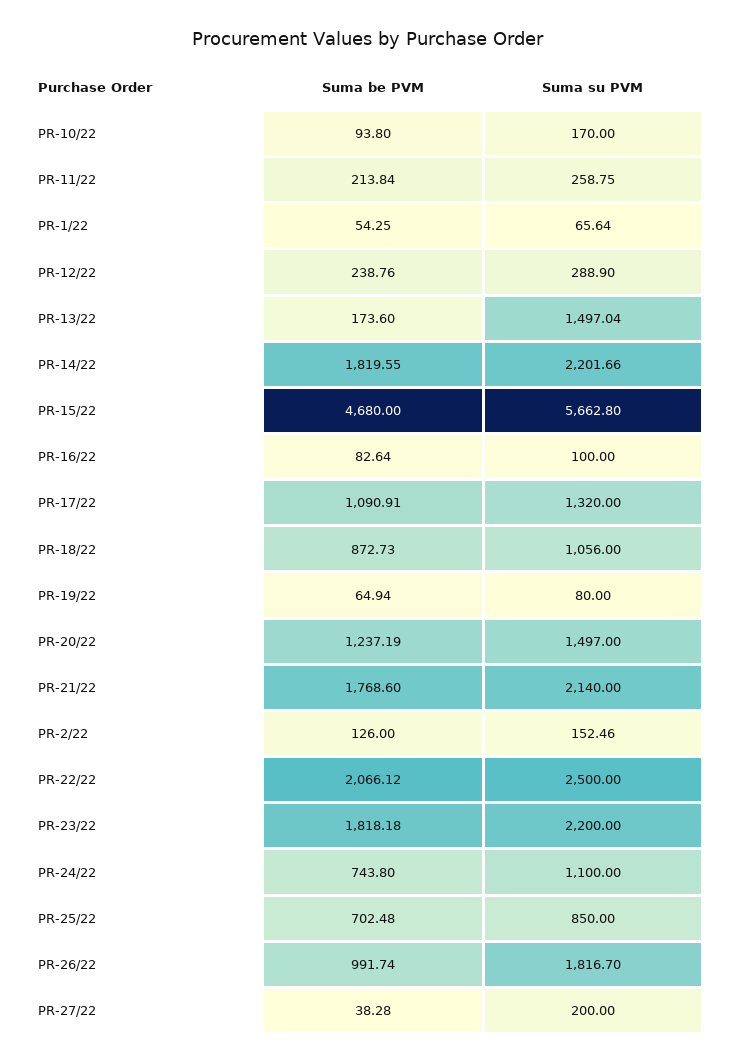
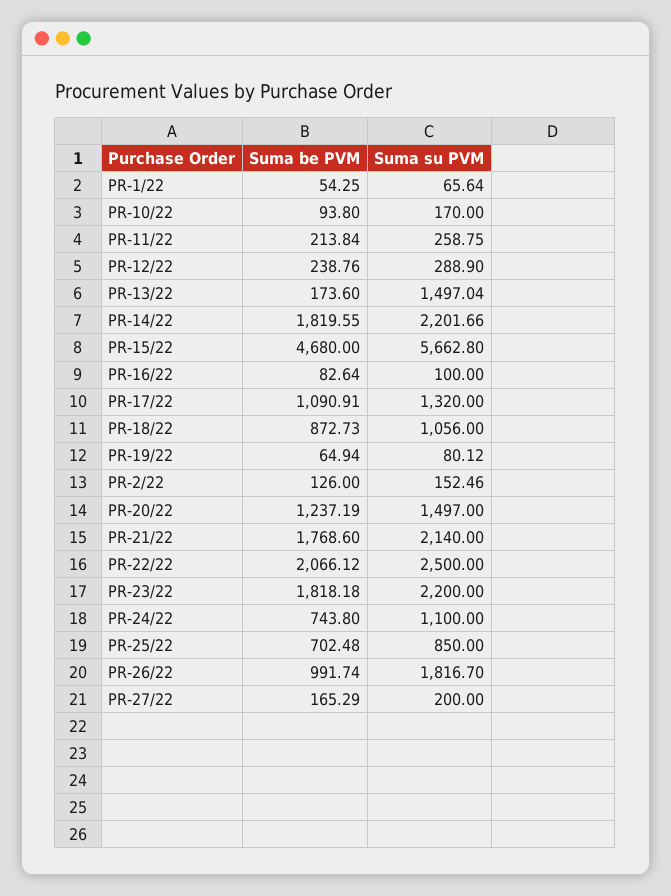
Suma su PVM, PR-19/22: 80 -> 80.12
Suma be PVM, PR-27/22: 38.28 -> 165.29

